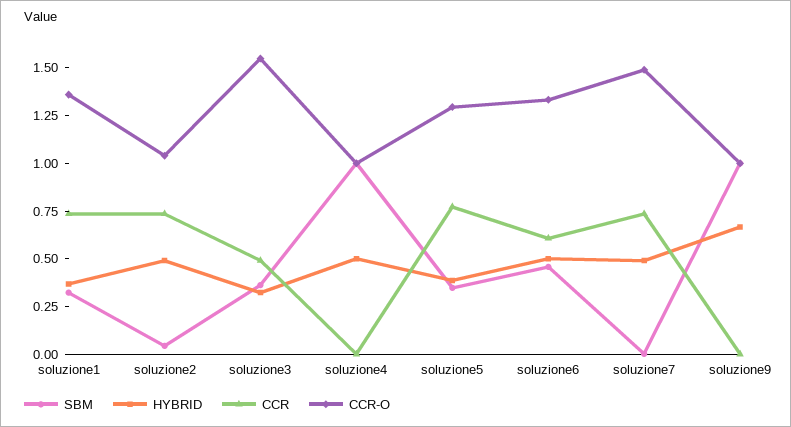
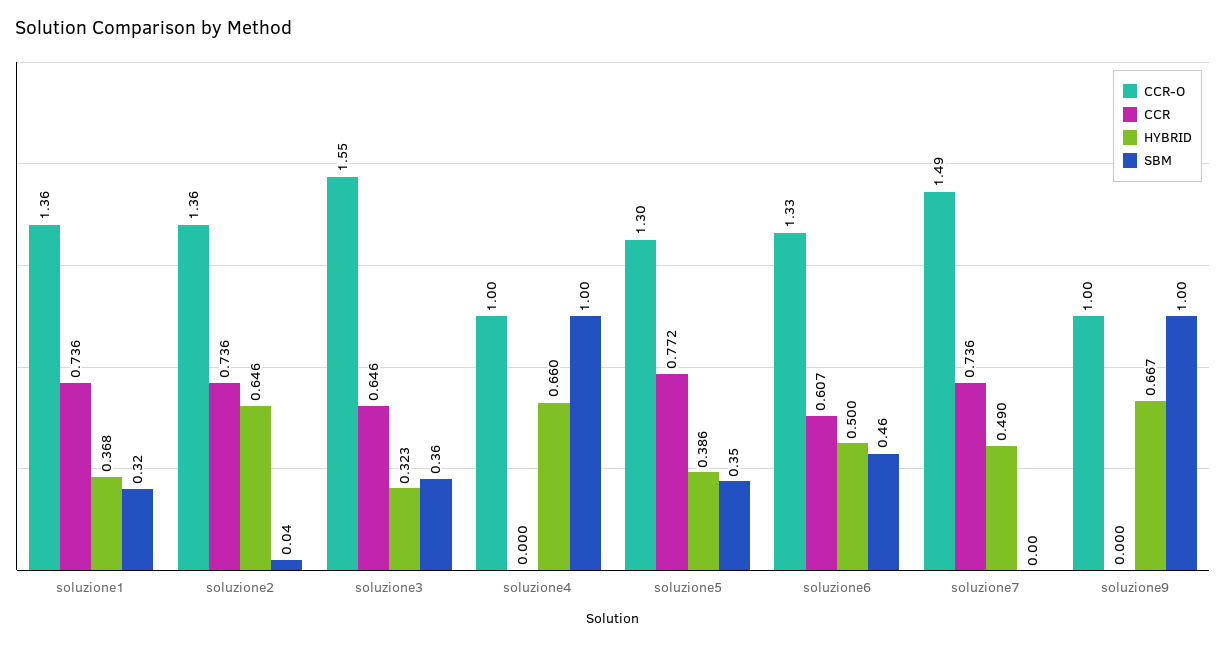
HYBRID, soluzione2: 0.5 -> 0.646
CCR-O, soluzione2: 1.05 -> 1.36
CCR, soluzione3: 0.5 -> 0.646
HYBRID, soluzione4: 0.5 -> 0.66

